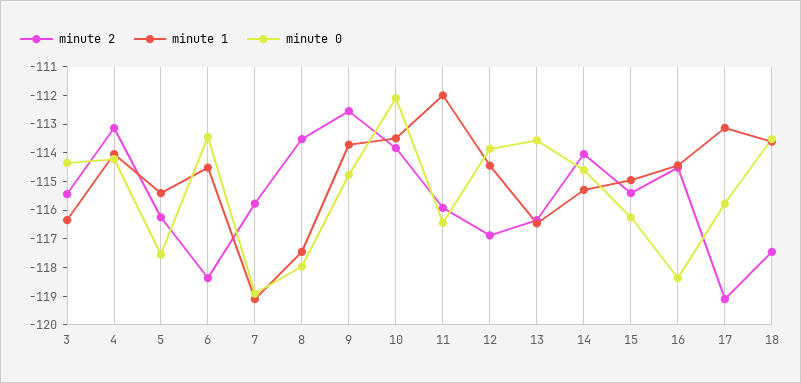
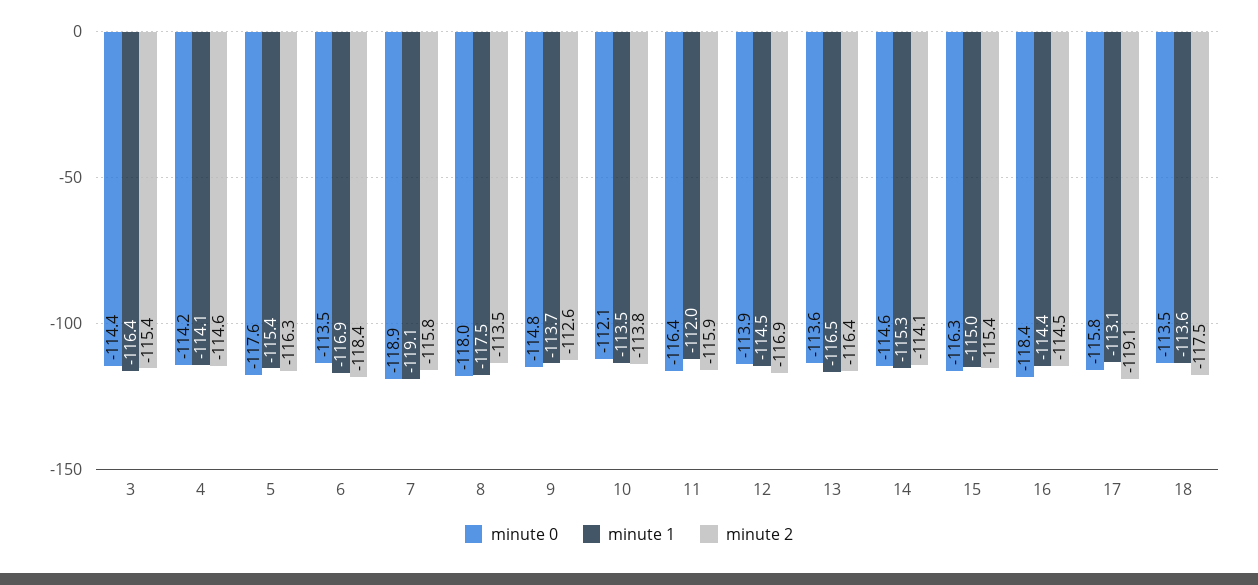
minute 2, 4: -113 -> -114.6
minute 1, 6: -114.5 -> -116.9

